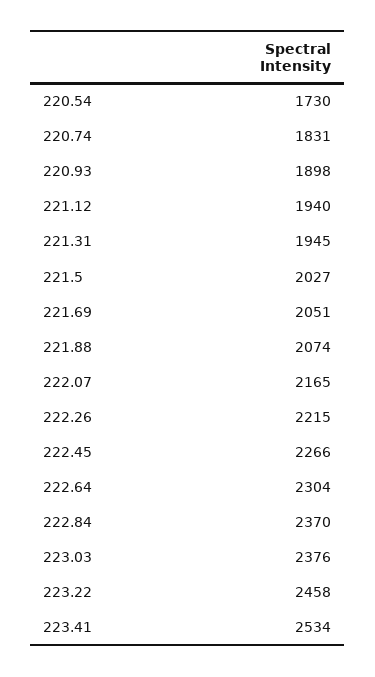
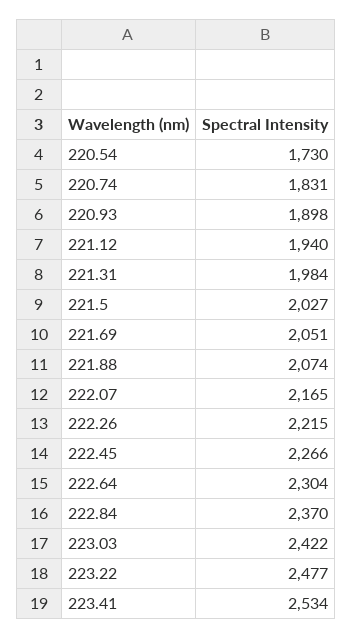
221.31: 1945 -> 1984
223.03: 2376 -> 2422
223.22: 2458 -> 2477

